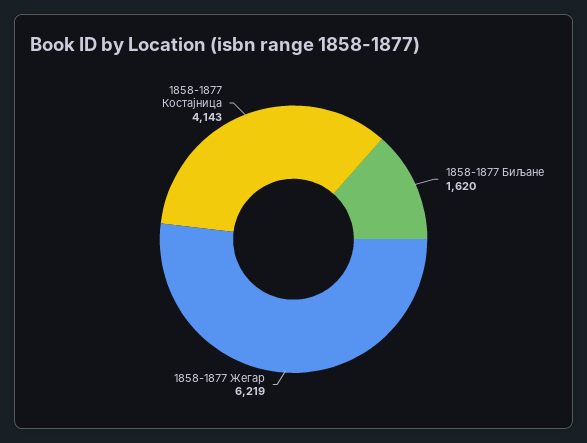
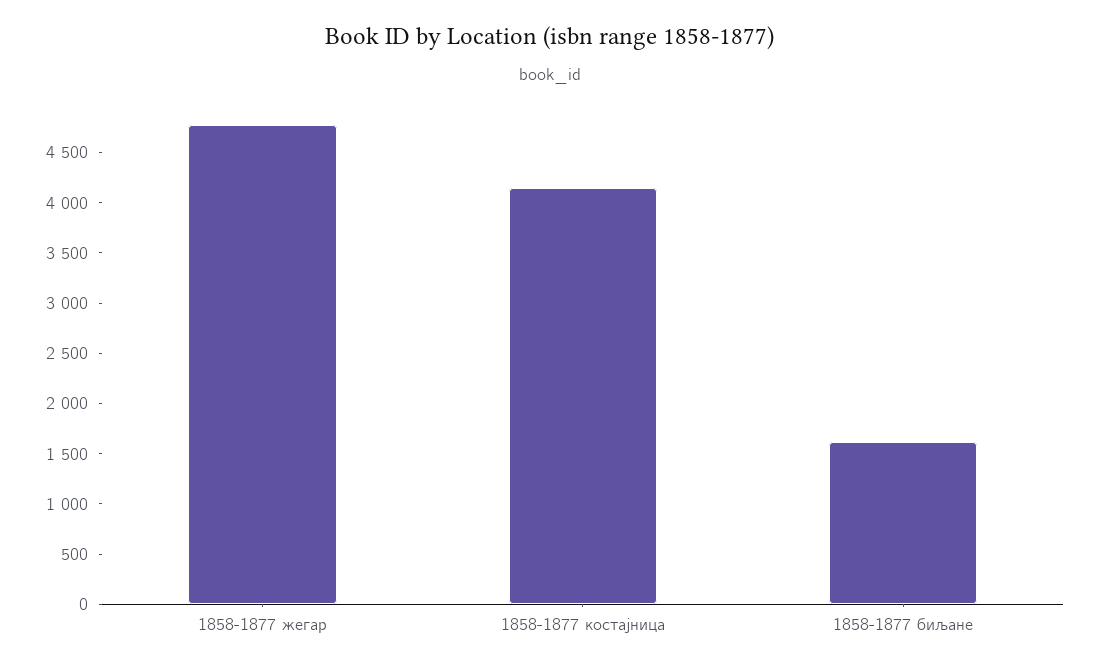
1858-1877 Жегар: 6219 -> 4800

